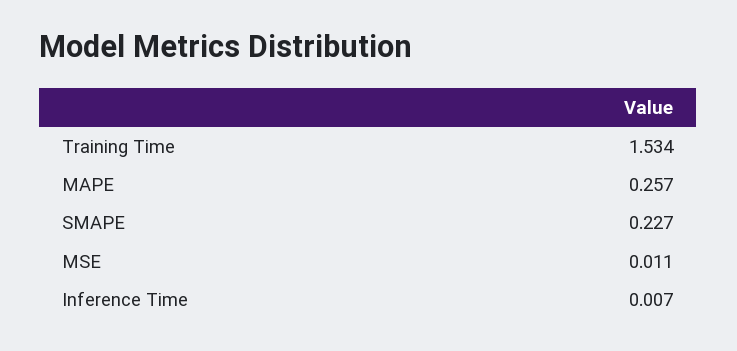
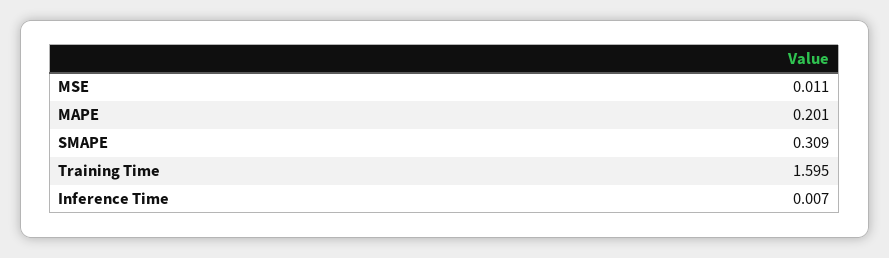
Training Time: 1.534 -> 1.595
MAPE: 0.257 -> 0.201
SMAPE: 0.227 -> 0.309

